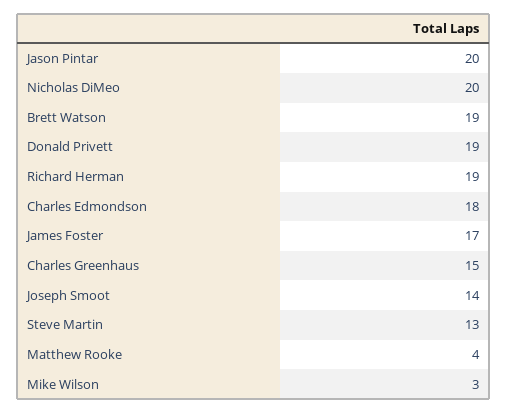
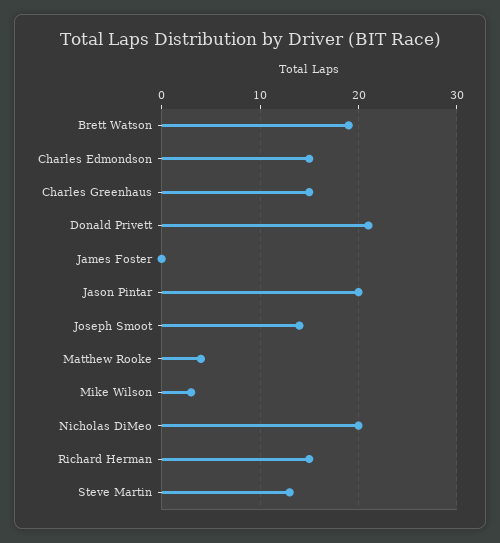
Donald Privett: 19 -> 21
Richard Herman: 19 -> 15
Charles Edmondson: 18 -> 15
James Foster: 17 -> 0

